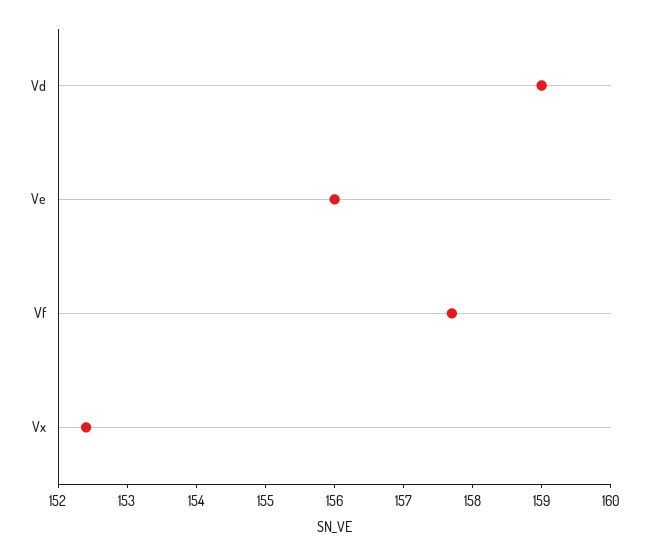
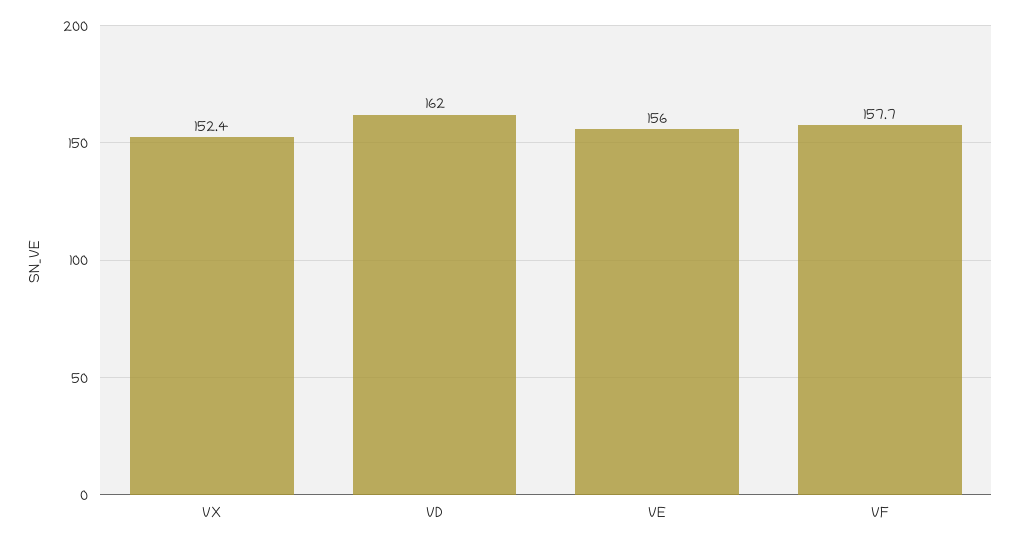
Vd: 159 -> 162

